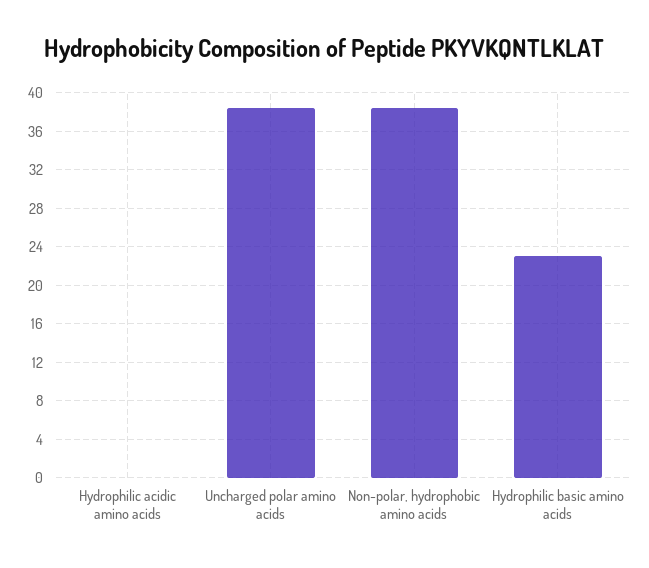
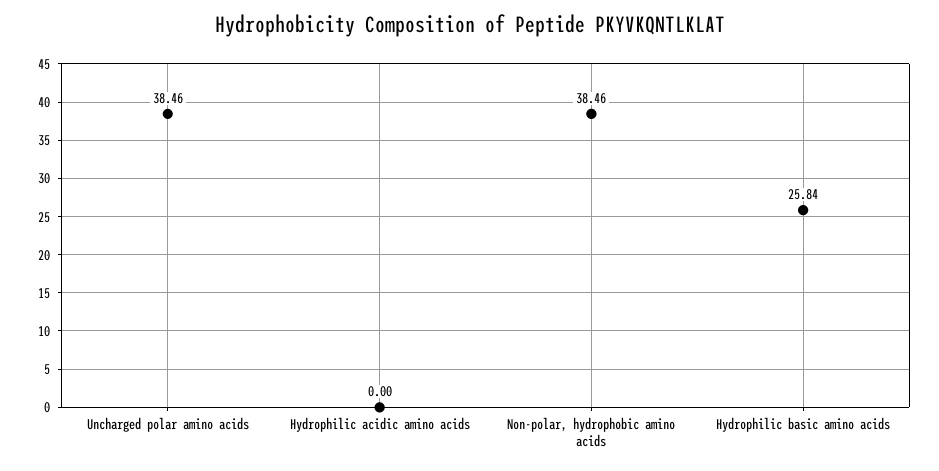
Hydrophilic basic amino acids: 23 -> 25.84

